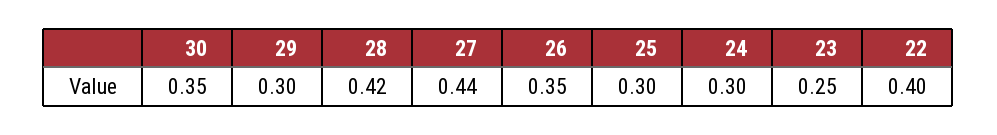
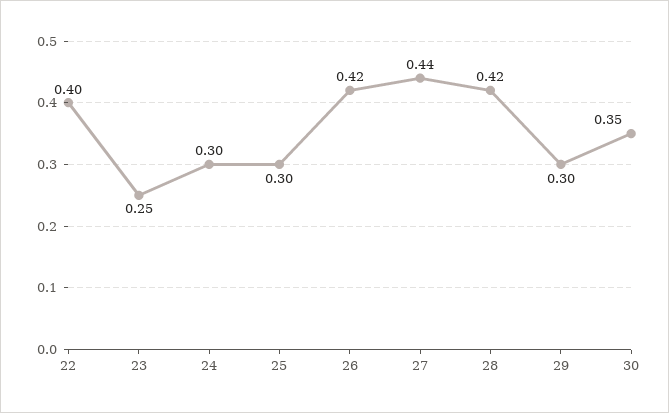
26: 0.35 -> 0.42

